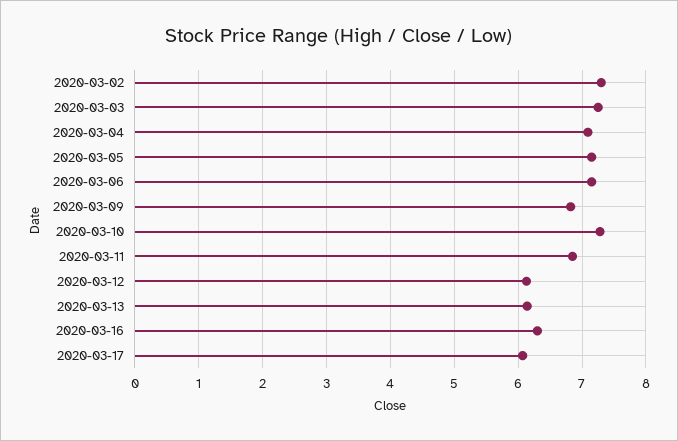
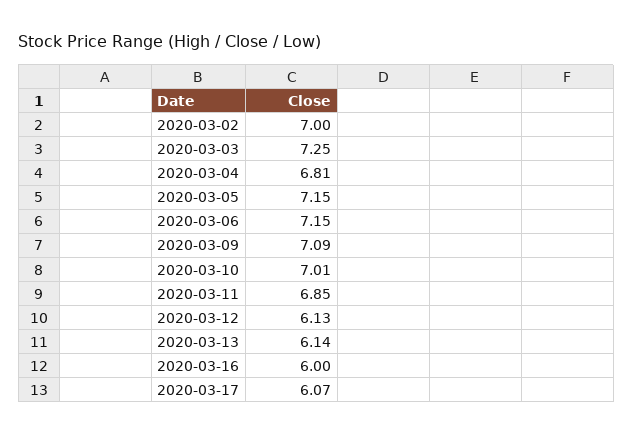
2020-03-02: 7.3 -> 7
2020-03-04: 7.1 -> 6.81
2020-03-09: 6.8 -> 7.09
2020-03-10: 7.3 -> 7.01
2020-03-16: 6.3 -> 6

